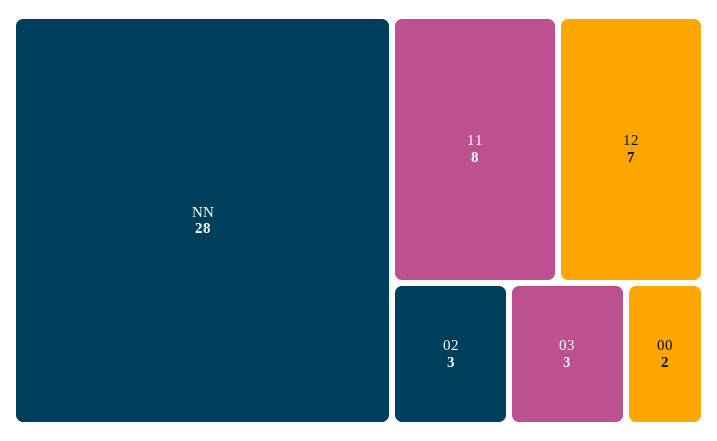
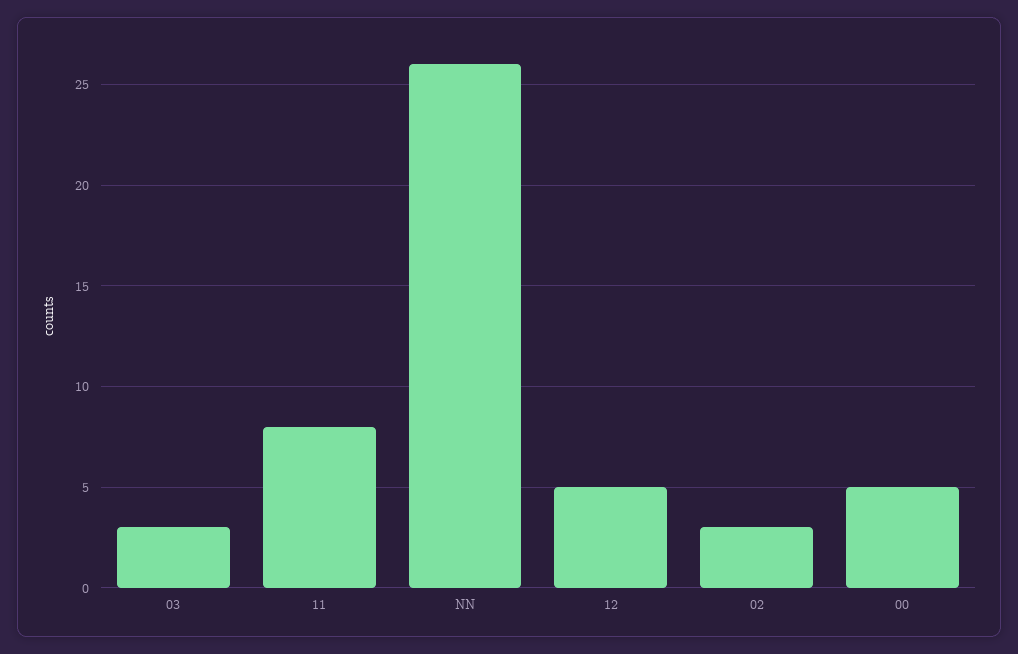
NN: 28 -> 26
12: 7 -> 5
00: 2 -> 5

